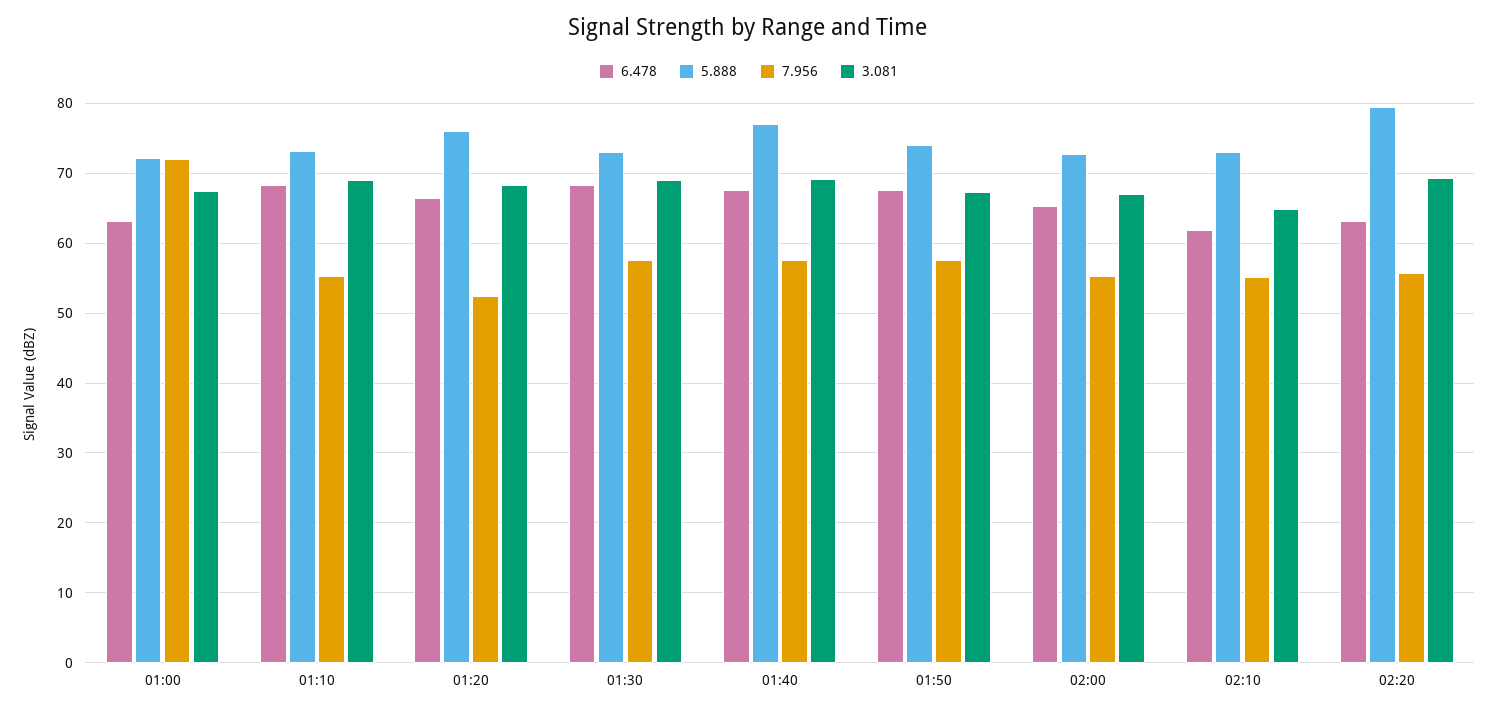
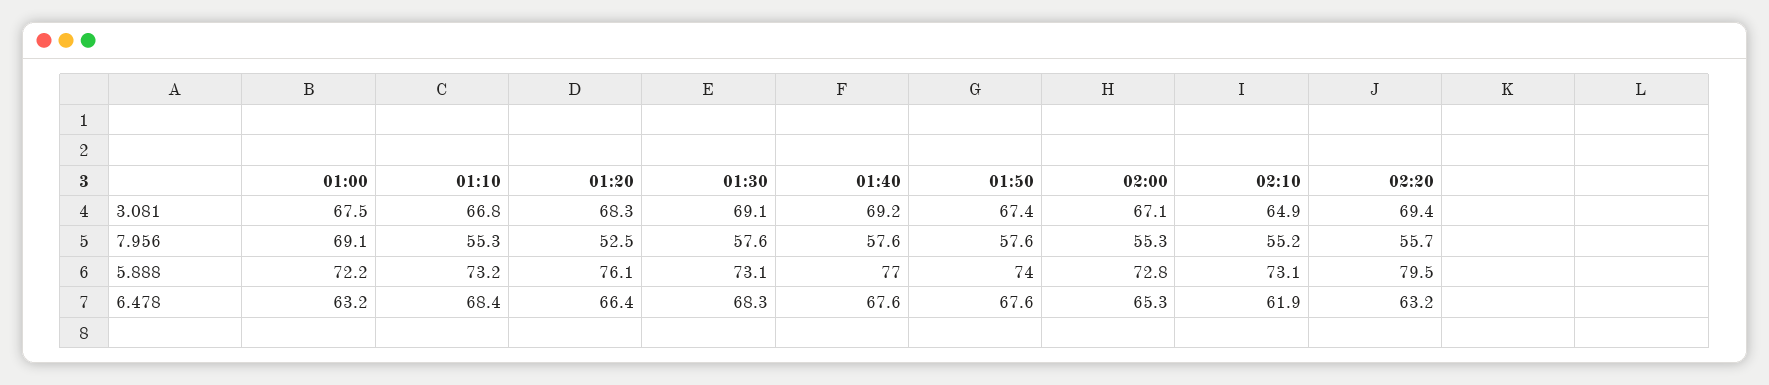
7.956, 01:00: 72 -> 69.1
3.081, 01:10: 69 -> 66.8

